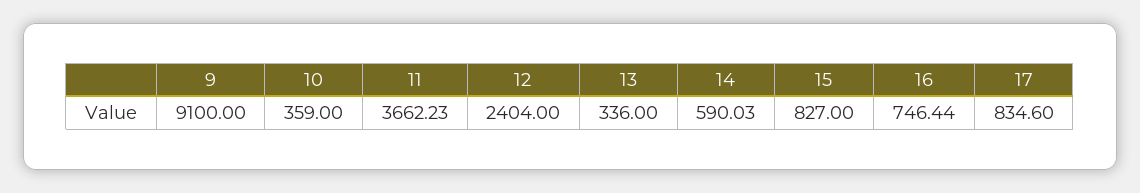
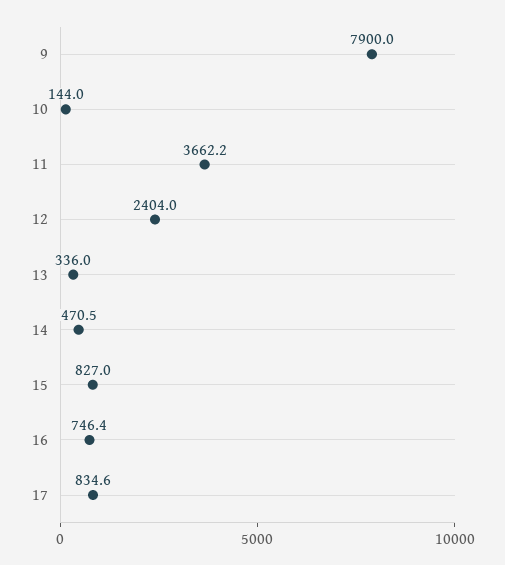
9: 9100 -> 7900
10: 359 -> 144
14: 590.03 -> 470.5

